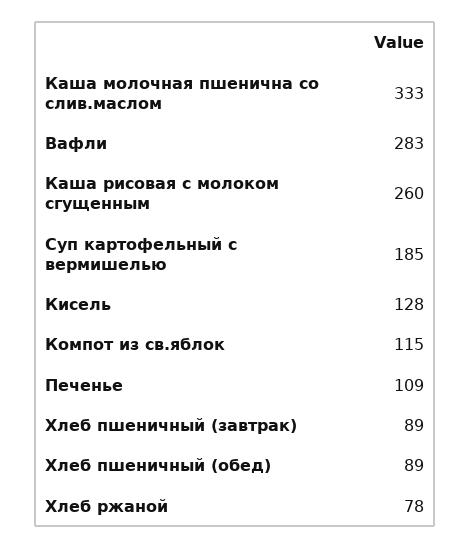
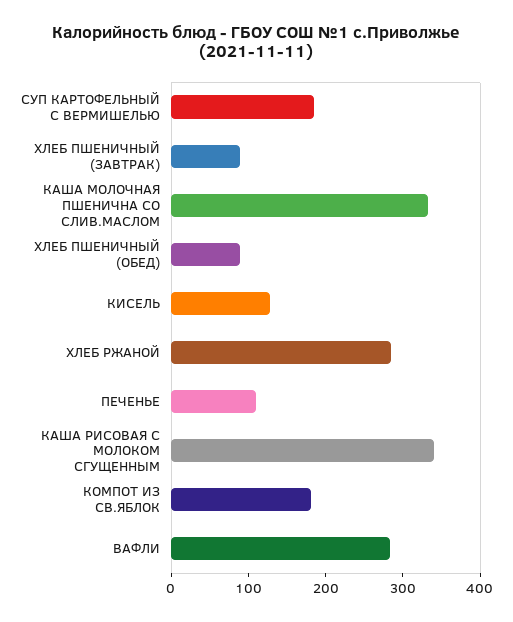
Каша рисовая с молоком сгущенным: 260 -> 340
Компот из св.яблок: 115 -> 180
Хлеб ржаной: 78 -> 280

